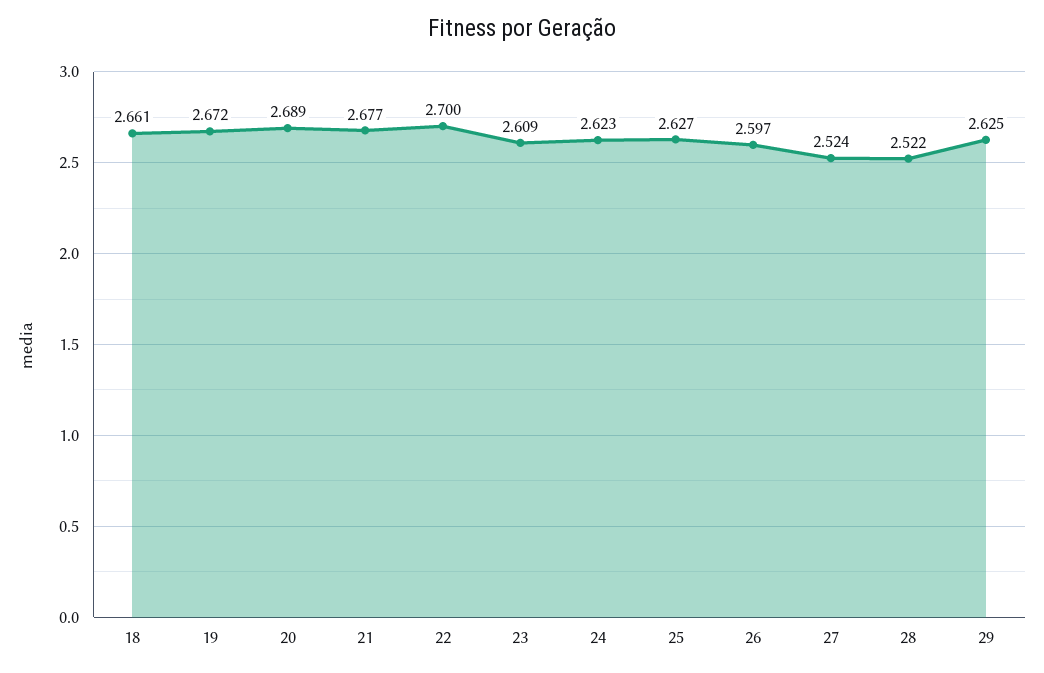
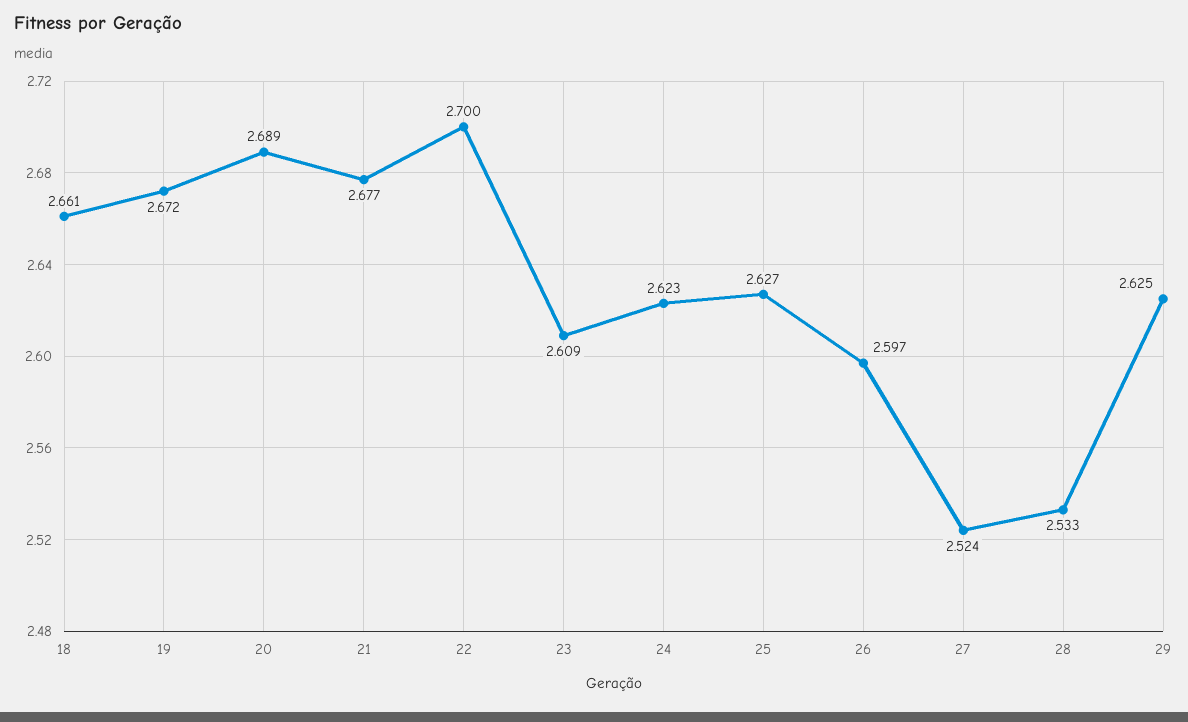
28: 2.522 -> 2.533

